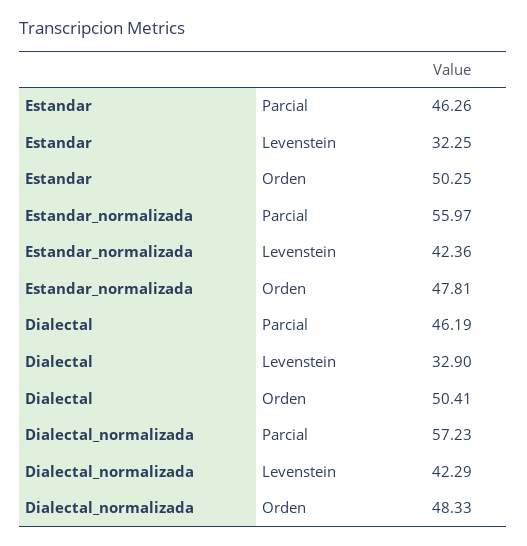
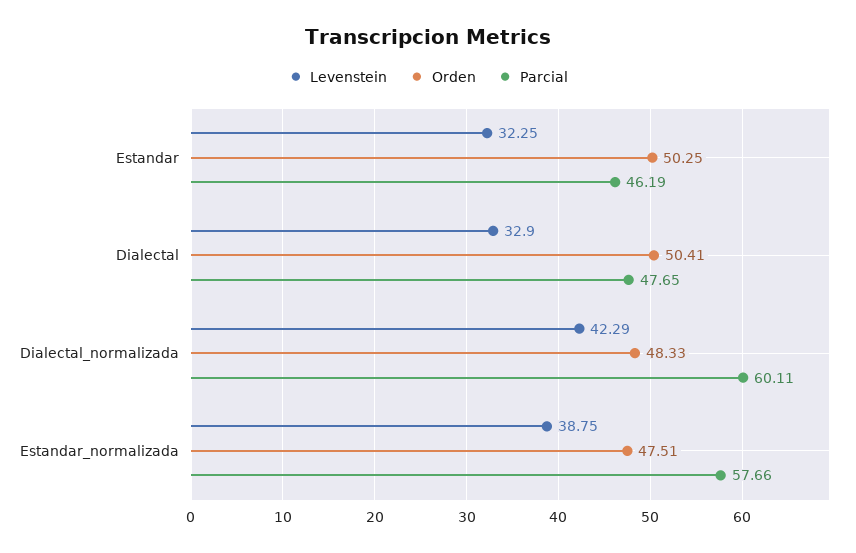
Parcial, Estandar: 46.26 -> 46.19
Parcial, Estandar_normalizada: 55.97 -> 57.66
Levenstein, Estandar_normalizada: 42.36 -> 38.75
Orden, Estandar_normalizada: 47.81 -> 47.51
Parcial, Dialectal: 46.19 -> 47.65
Parcial, Dialectal_normalizada: 57.23 -> 60.11

